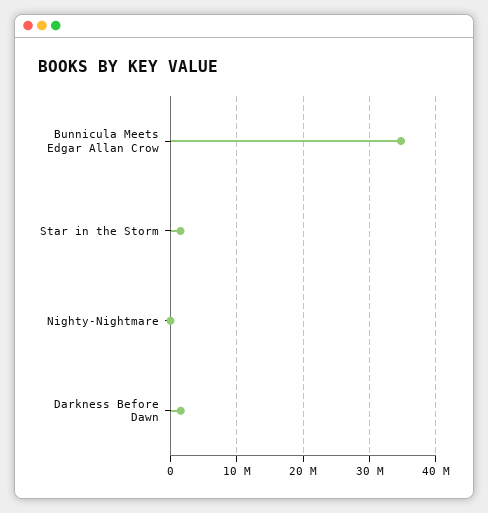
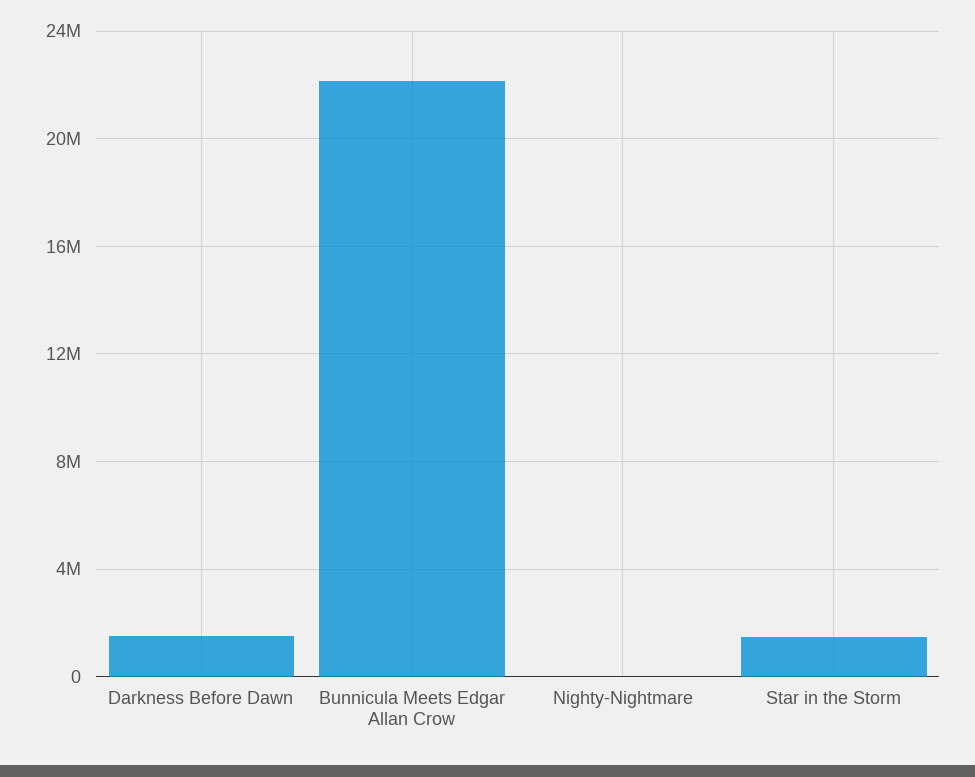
Bunnicula Meets Edgar Allan Crow: 35000000 -> 22000000

